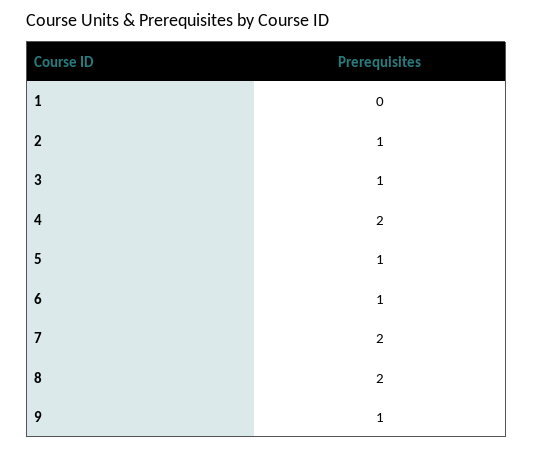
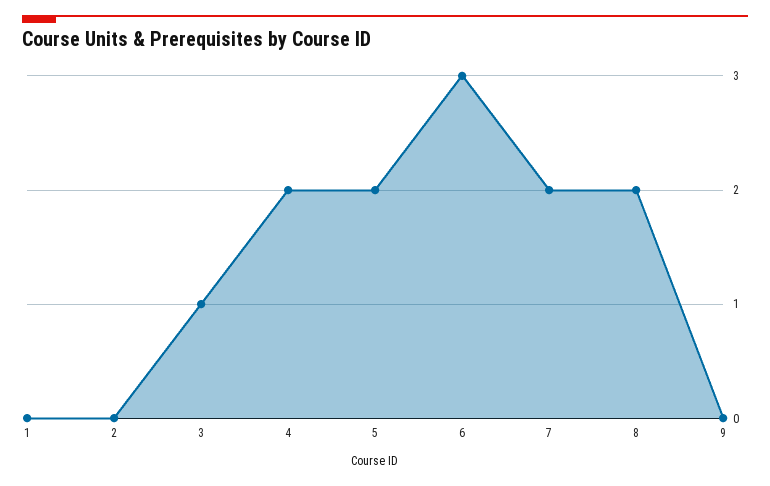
2: 1 -> 0
5: 1 -> 2
6: 1 -> 3
9: 1 -> 0

